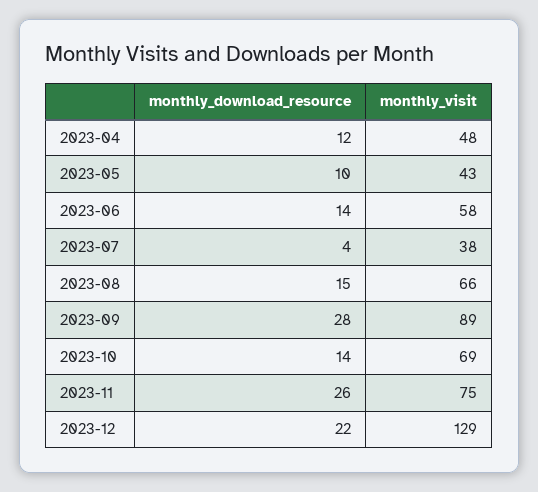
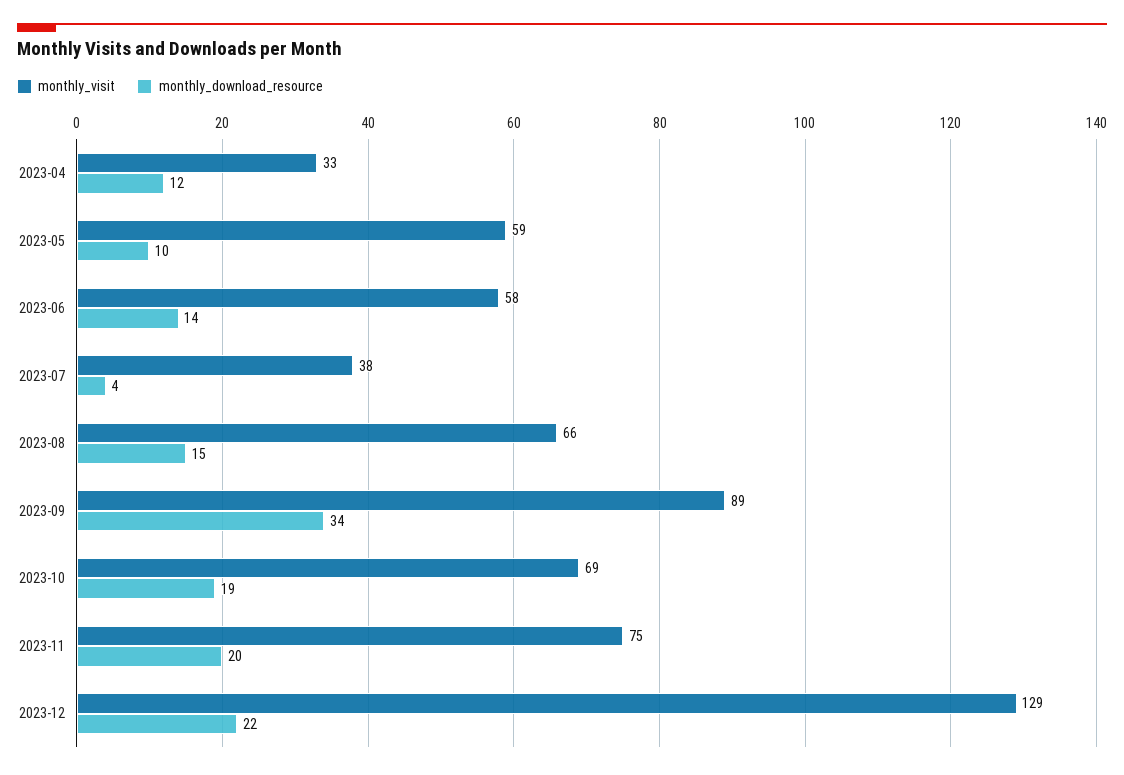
monthly_visit, 2023-04: 48 -> 33
monthly_visit, 2023-05: 43 -> 59
monthly_download_resource, 2023-09: 28 -> 34
monthly_download_resource, 2023-10: 14 -> 19
monthly_download_resource, 2023-11: 26 -> 20

